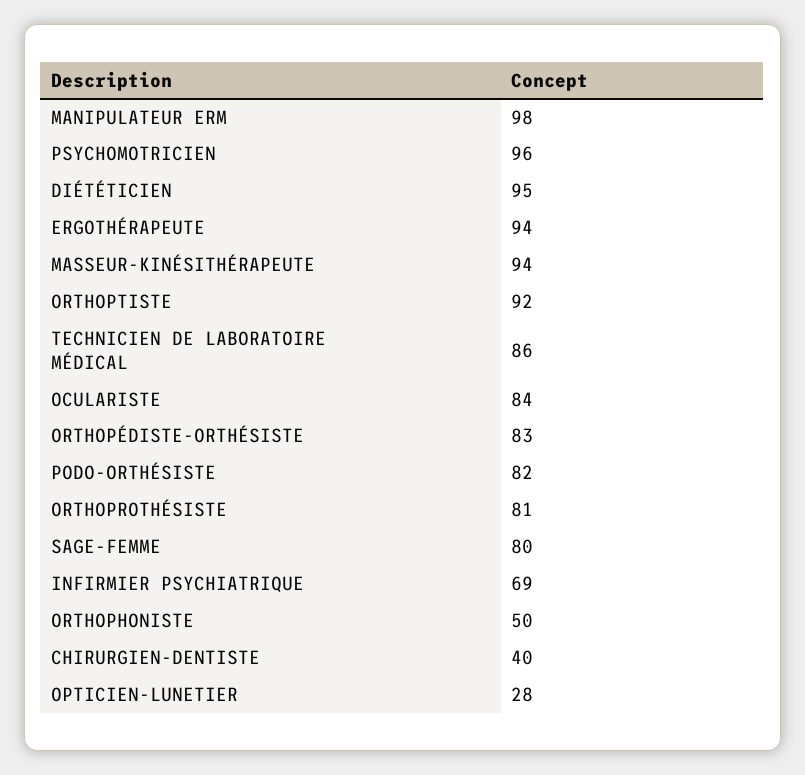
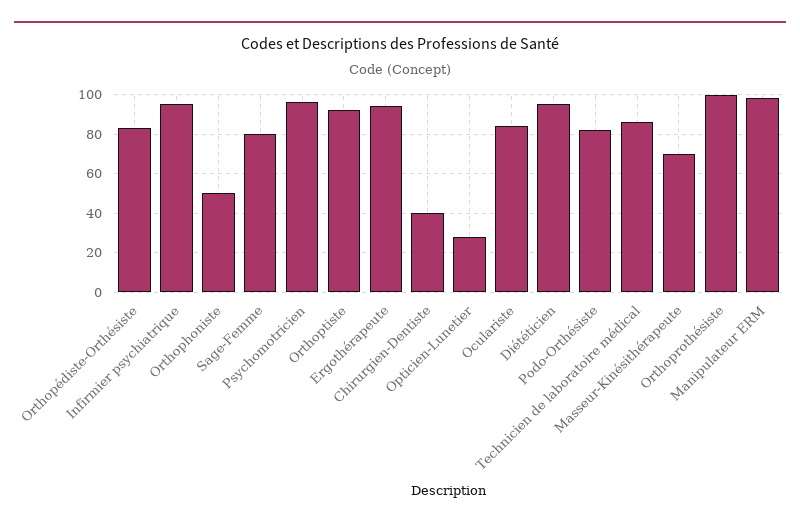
MASSEUR-KINÉSITHÉRAPEUTE: 94 -> 70
ORTHOPROTHÉSISTE: 81 -> 100
INFIRMIER PSYCHIATRIQUE: 69 -> 95

